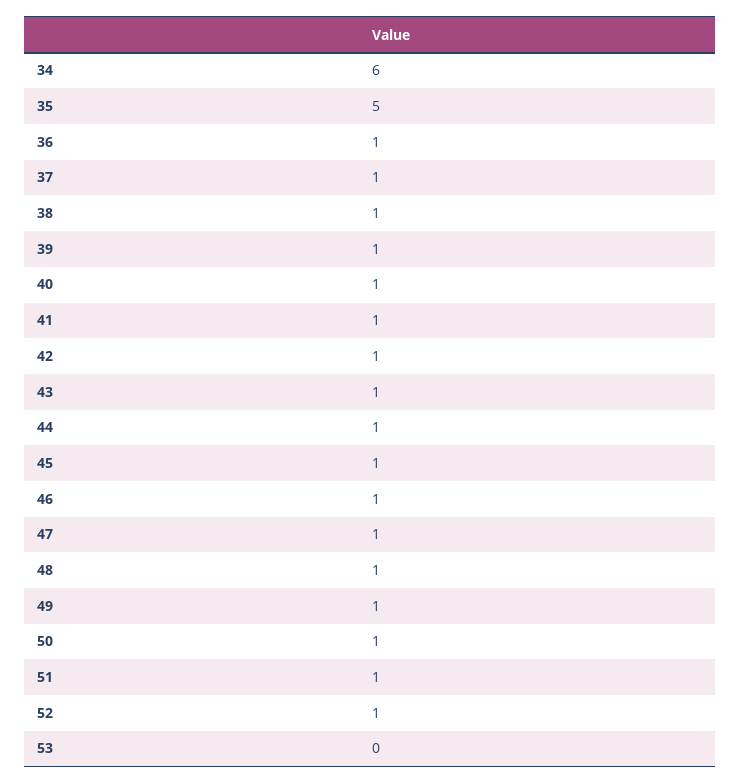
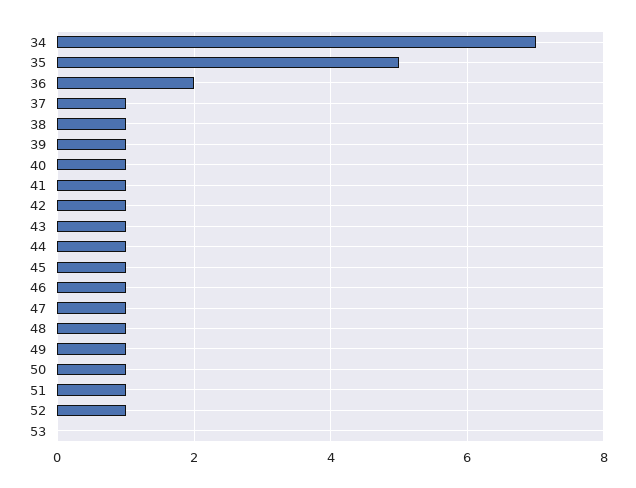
34: 6 -> 7
36: 1 -> 2

